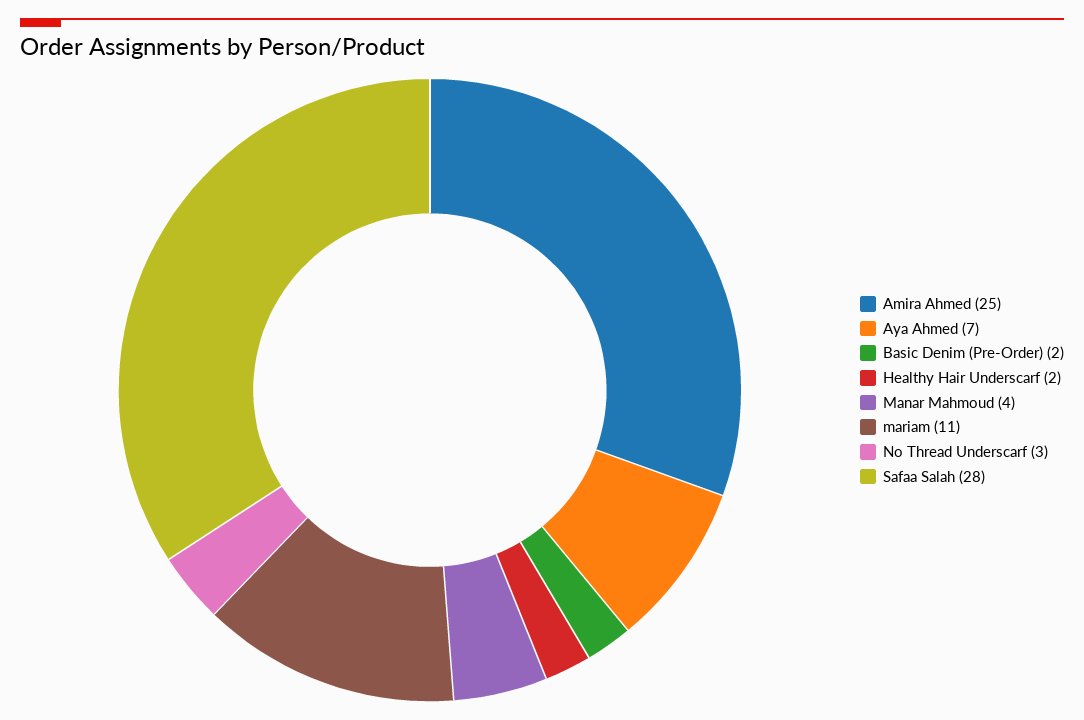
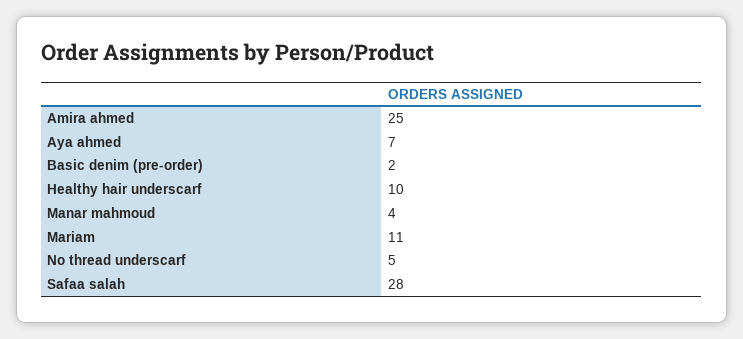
Healthy Hair Underscarf: 2 -> 10
No Thread Underscarf: 3 -> 5

